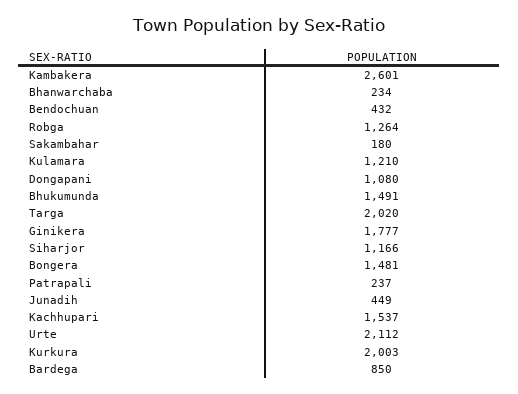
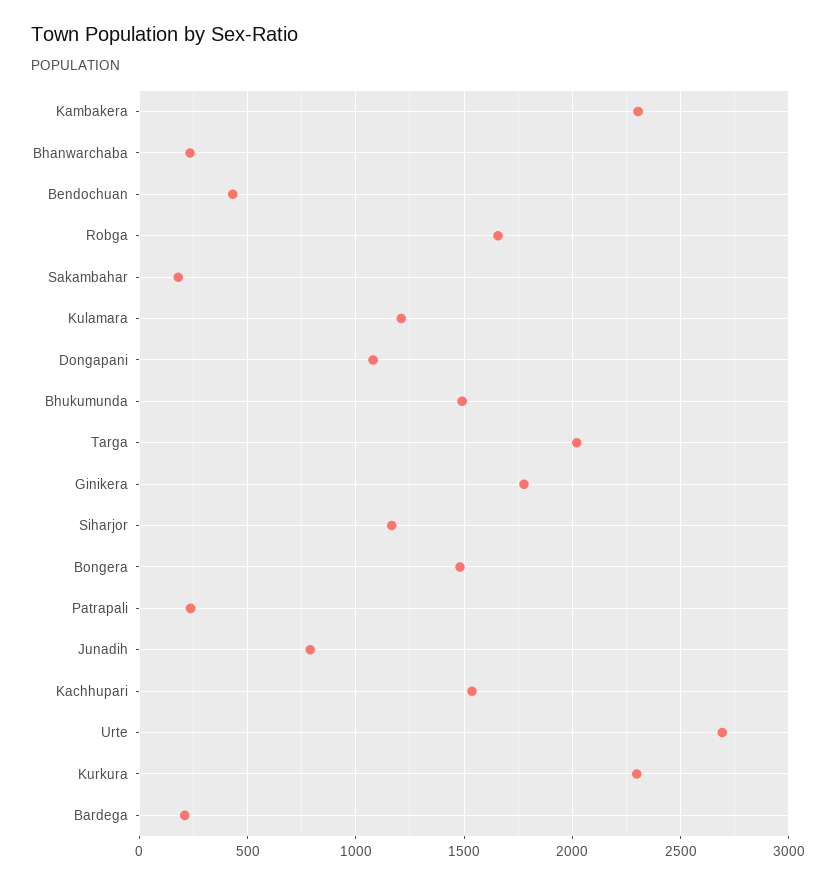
Kambakera: 2601 -> 2300
Robga: 1264 -> 1650
Junadih: 449 -> 800
Urte: 2112 -> 2700
Kurkura: 2003 -> 2300
Bardega: 850 -> 200

